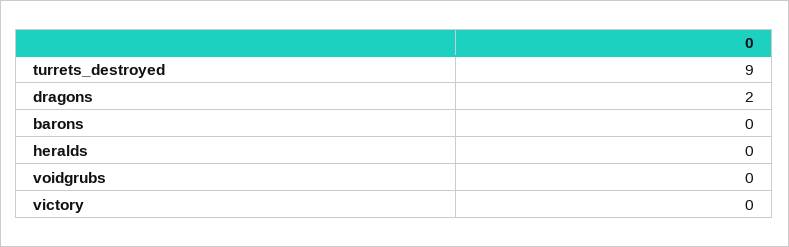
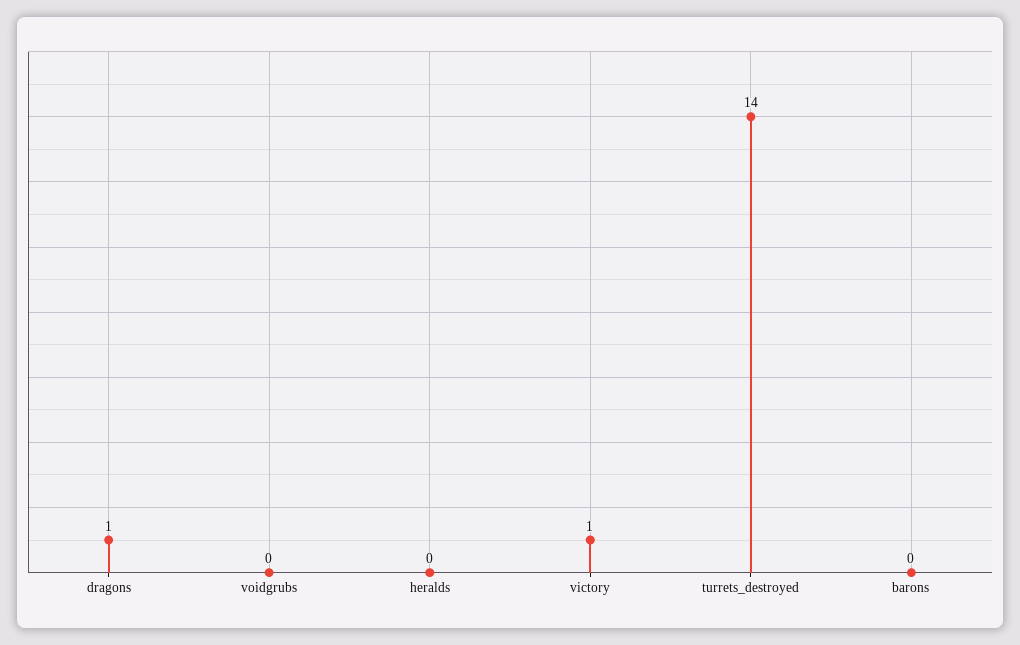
turrets_destroyed: 9 -> 14
dragons: 2 -> 1
victory: 0 -> 1

